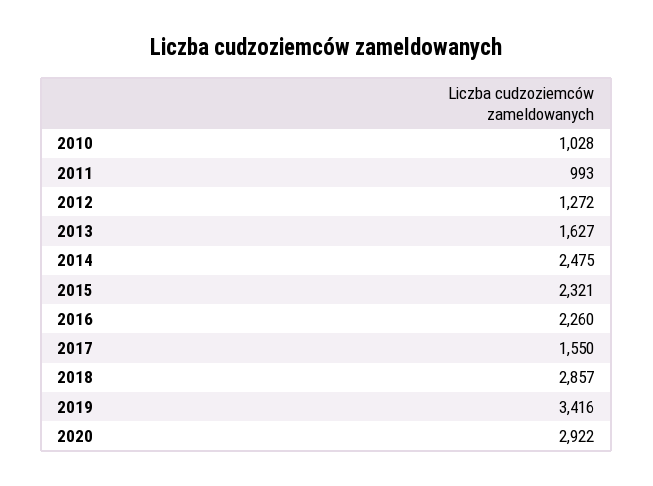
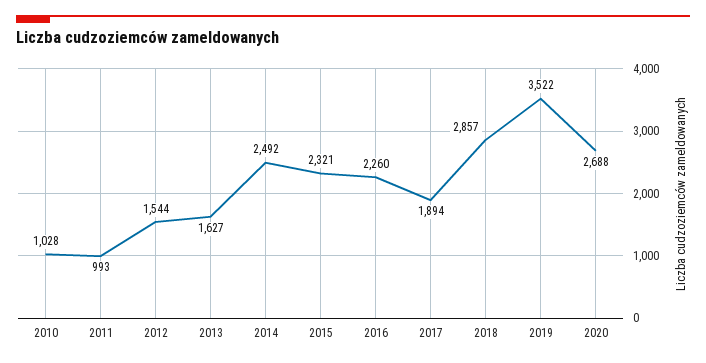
2012: 1272 -> 1544
2014: 2475 -> 2492
2017: 1550 -> 1894
2019: 3416 -> 3522
2020: 2922 -> 2688

